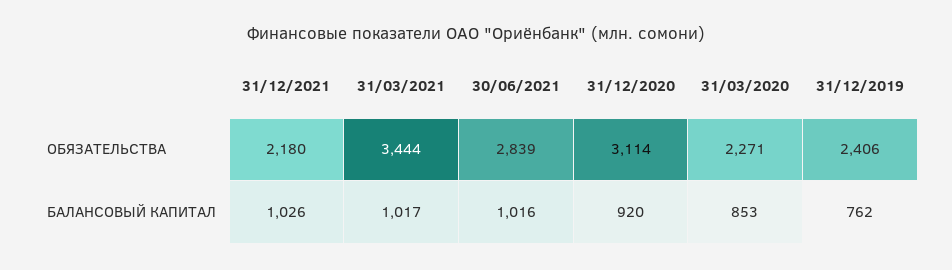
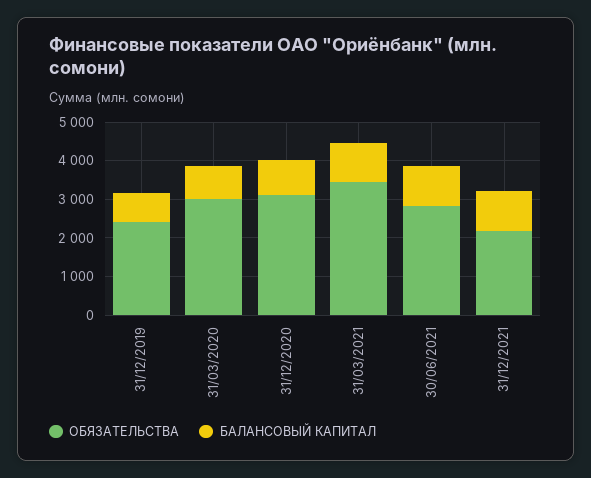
ОБЯЗАТЕЛЬСТВА, 31/03/2020: 2271 -> 3000

